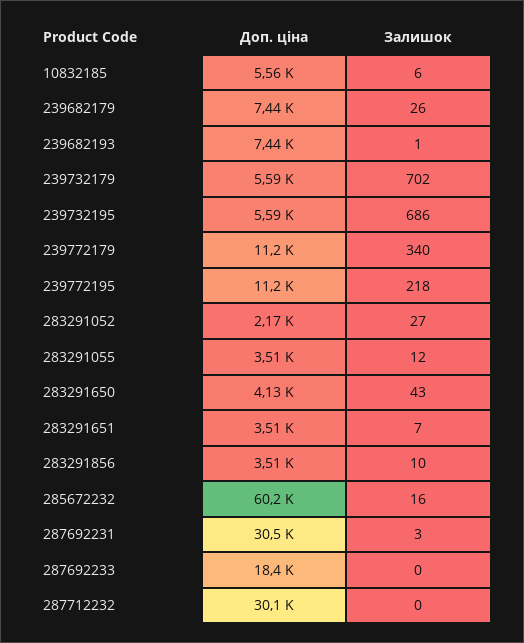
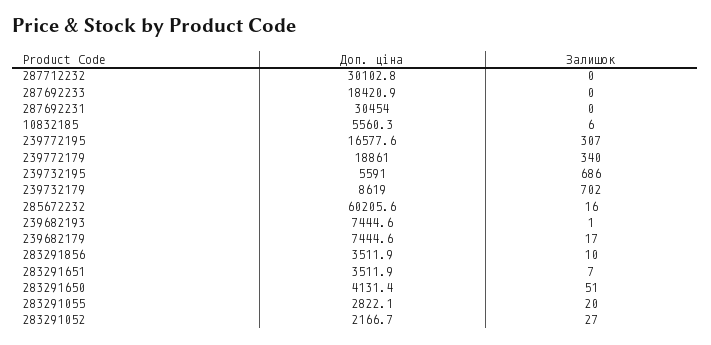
Залишок, 239682179: 26 -> 17
Доп. ціна, 239732179: 5590 -> 8619
Доп. ціна, 239772179: 11200 -> 18861
Доп. ціна, 239772195: 11200 -> 16577.6
Залишок, 239772195: 218 -> 307
Доп. ціна, 283291055: 3510 -> 2822.1
Залишок, 283291055: 12 -> 20
Залишок, 283291650: 43 -> 51
Залишок, 287692231: 3 -> 0

